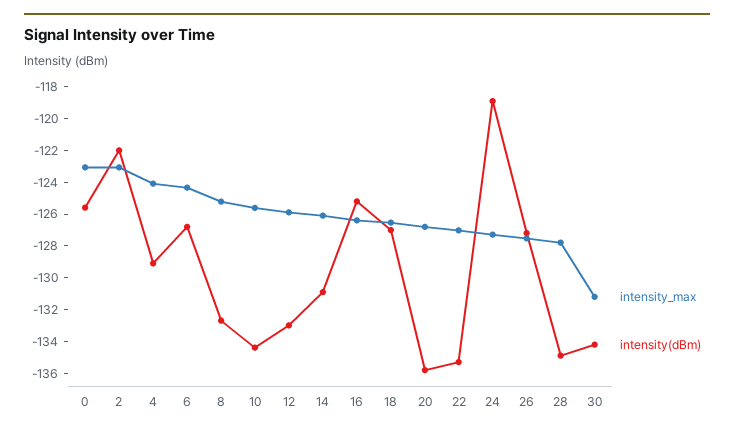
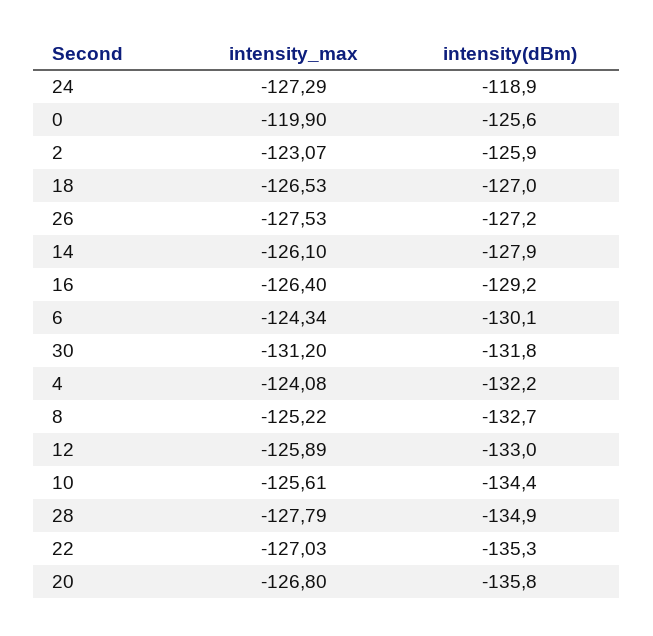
intensity_max, 0: -123 -> -119.9
intensity(dBm), 2: -122 -> -125.9
intensity(dBm), 4: -129 -> -132.2
intensity(dBm), 6: -127 -> -130.1
intensity(dBm), 14: -131 -> -127.9
intensity(dBm), 16: -125 -> -129.2
intensity(dBm), 30: -134 -> -131.8

